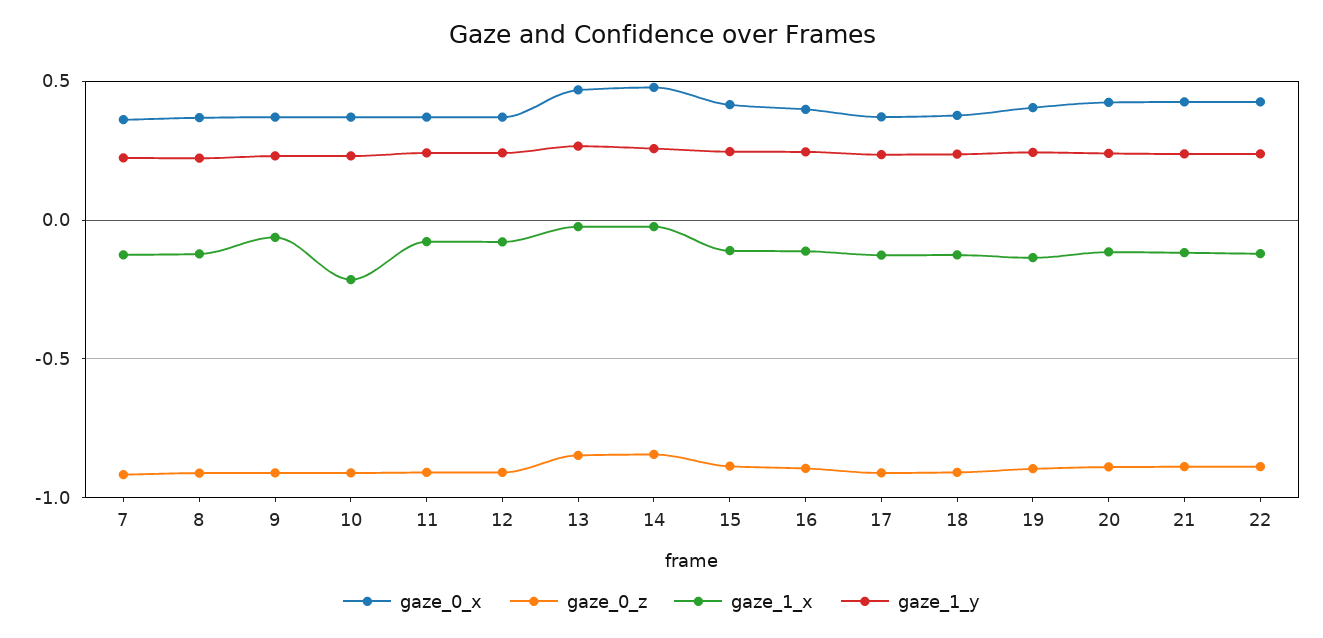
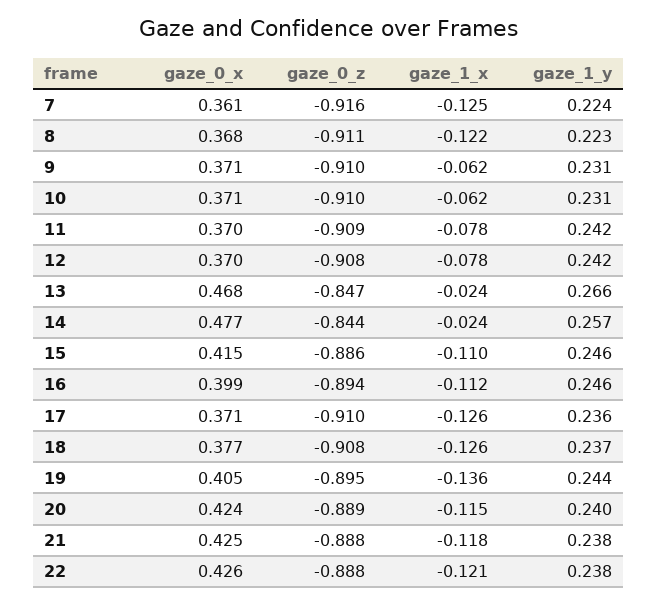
gaze_1_x, 10: -0.2 -> -0.062

